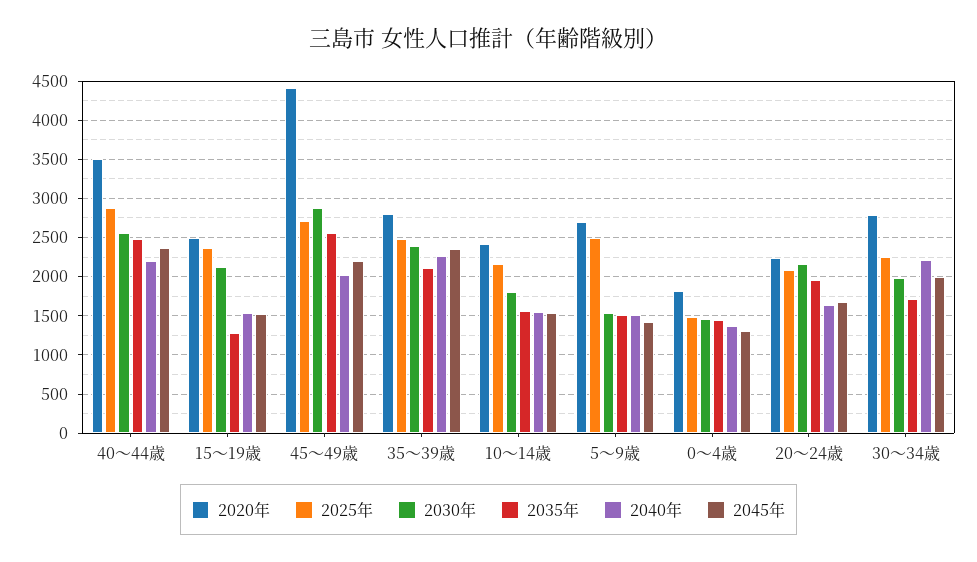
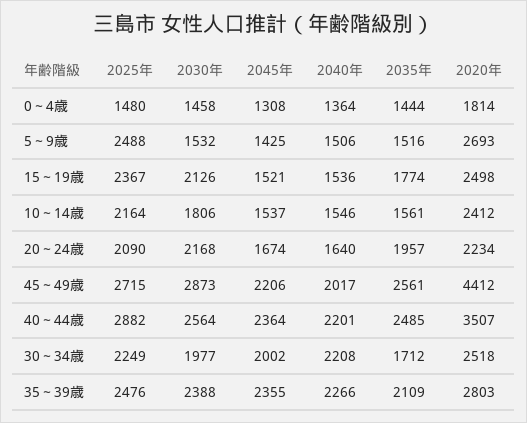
2035年, 15～19歳: 1300 -> 1774
2020年, 30～34歳: 2800 -> 2518

